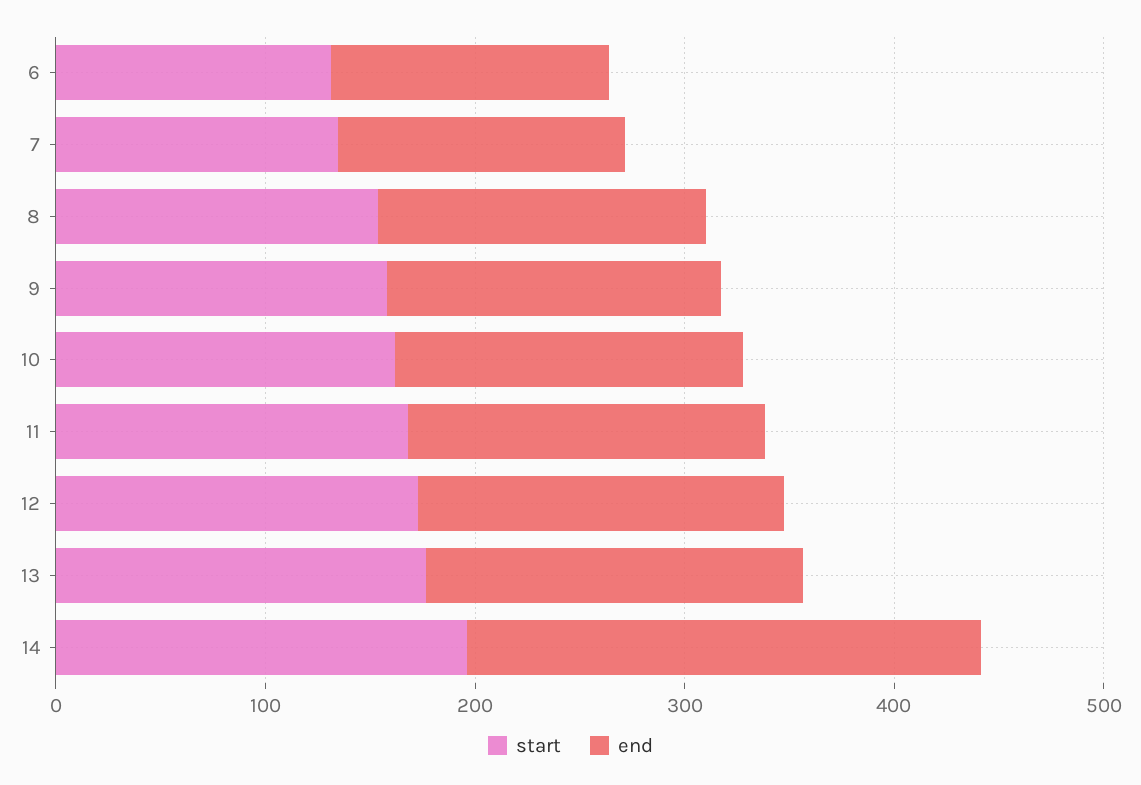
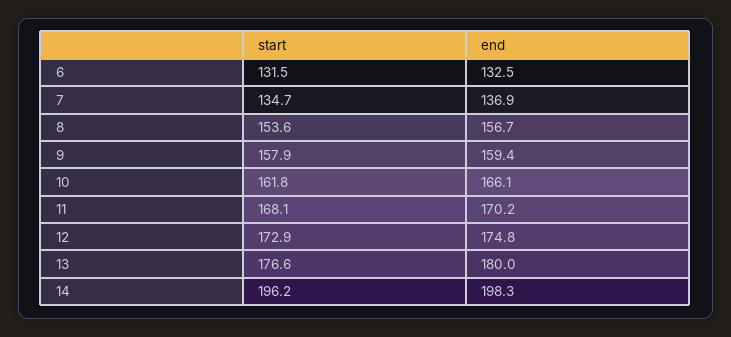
end, 14: 240 -> 198.3

